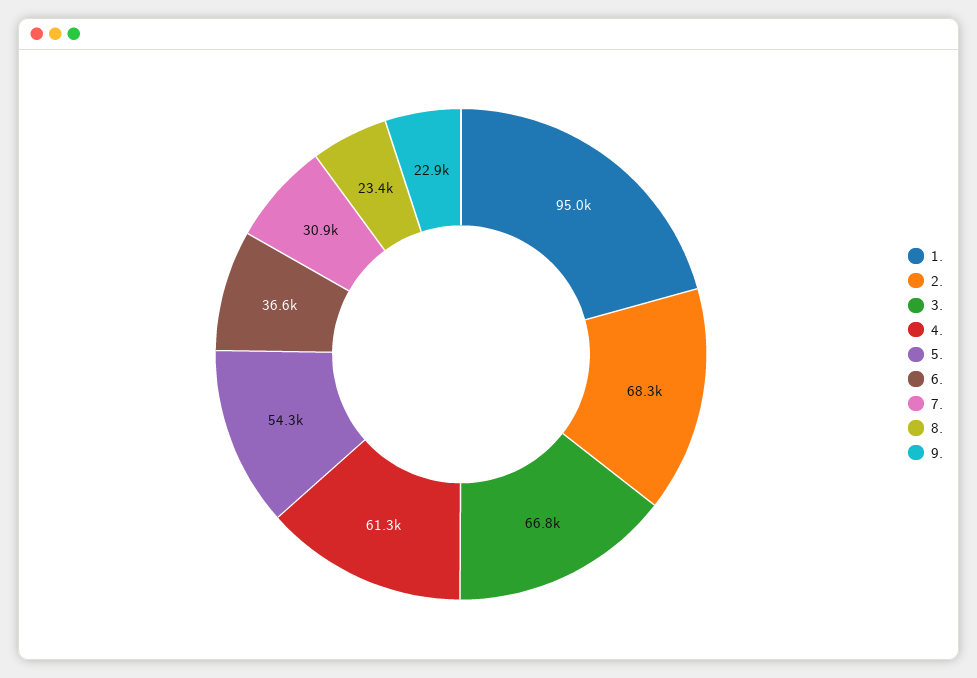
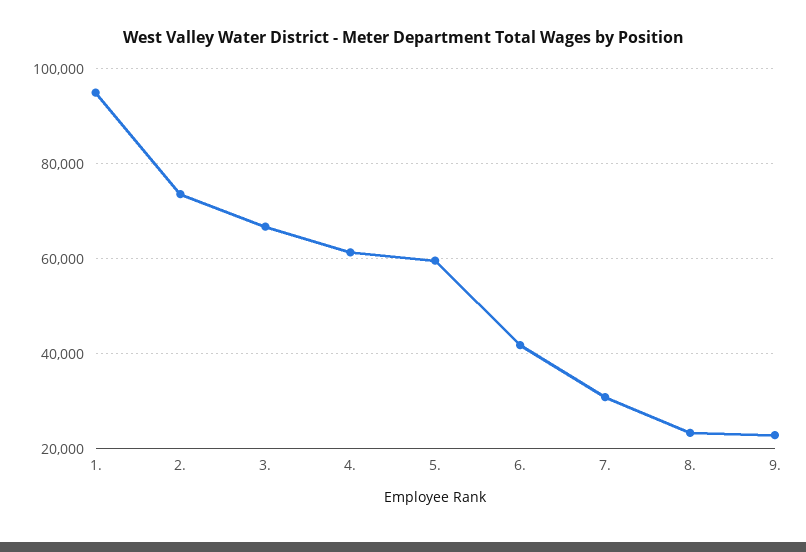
2.: 68300 -> 74000
5.: 54300 -> 60000
6.: 36600 -> 42000

